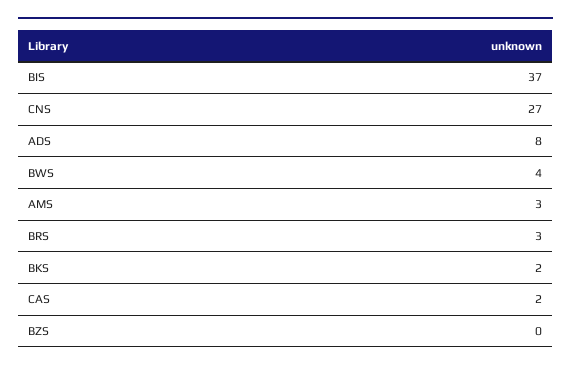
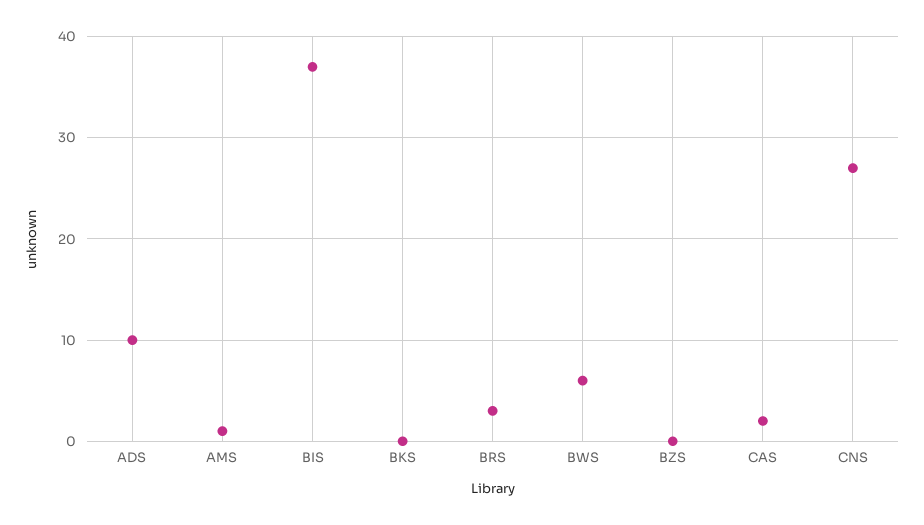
ADS: 8 -> 10
BWS: 4 -> 6
AMS: 3 -> 1
BKS: 2 -> 0

